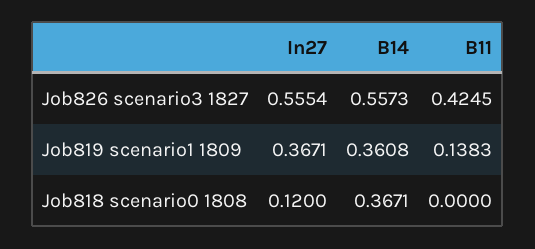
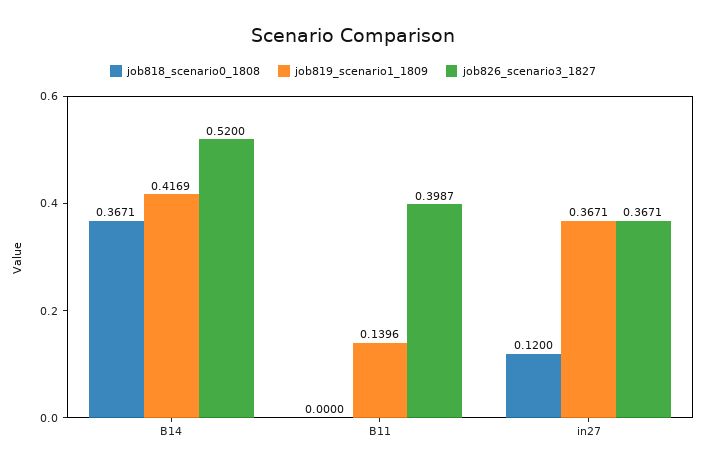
Job826 scenario3 1827, In27: 0.5554 -> 0.3671
Job826 scenario3 1827, B14: 0.5573 -> 0.52
Job826 scenario3 1827, B11: 0.4245 -> 0.3987
Job819 scenario1 1809, B14: 0.3608 -> 0.4169
Job819 scenario1 1809, B11: 0.1383 -> 0.1396

